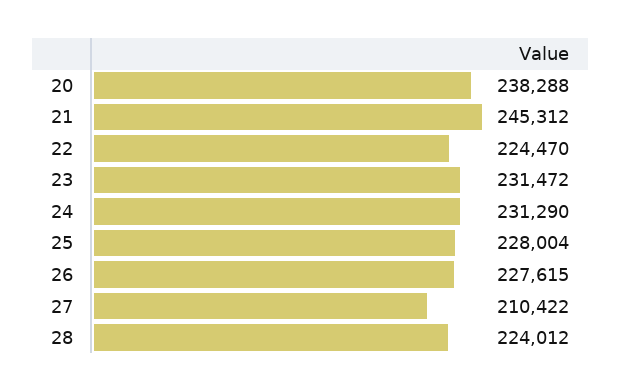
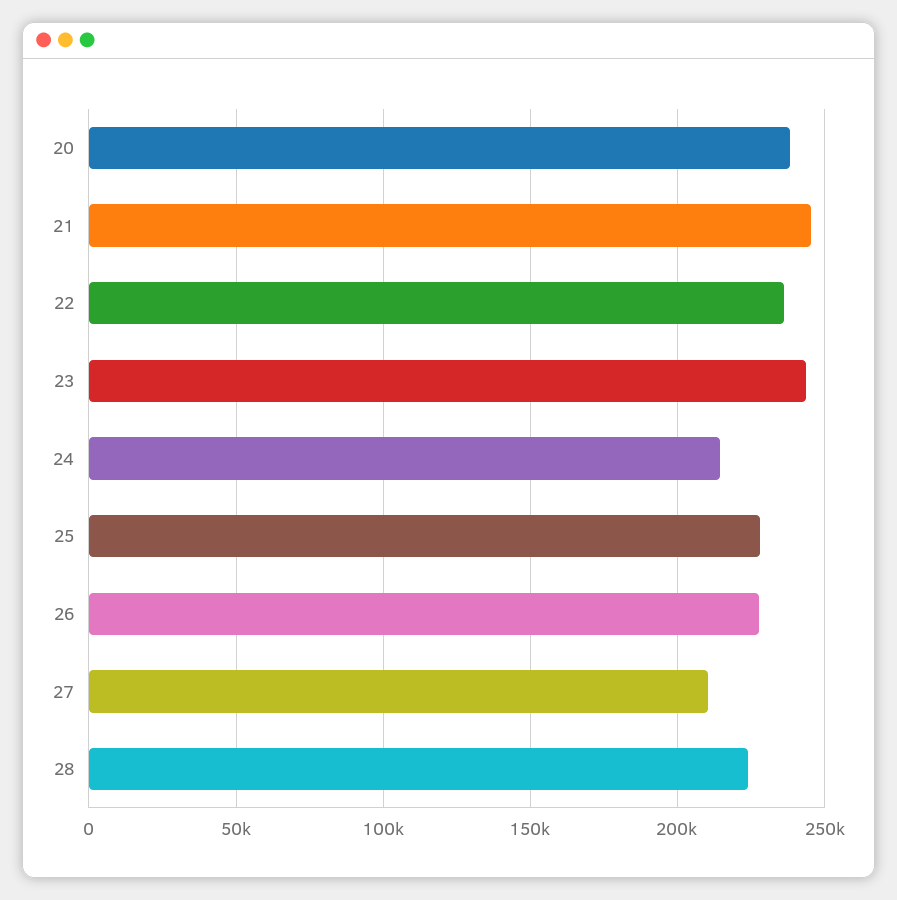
22: 224470 -> 235000
23: 231472 -> 245000
24: 231290 -> 215000

